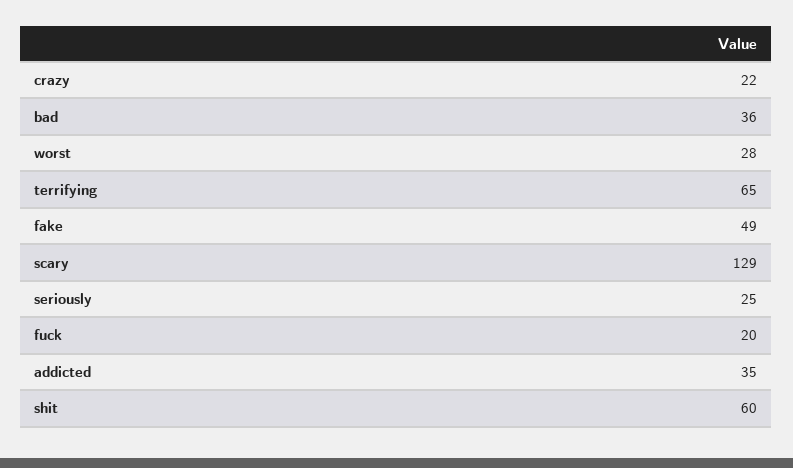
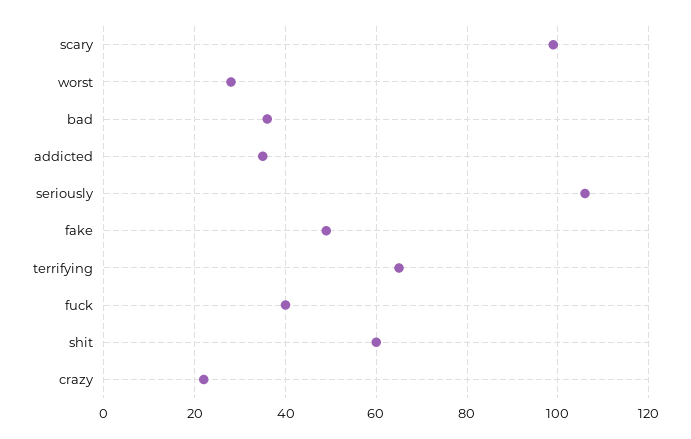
scary: 129 -> 100
seriously: 25 -> 105
fuck: 20 -> 40

